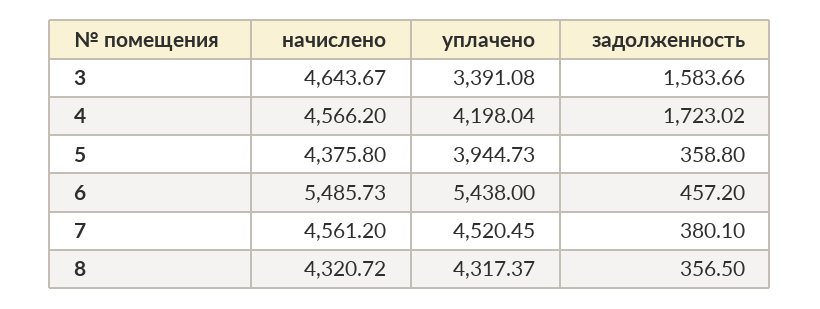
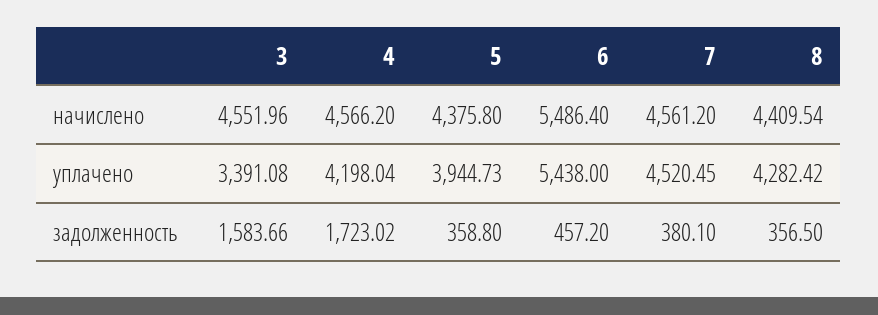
начислено, 3: 4643.67 -> 4551.96
начислено, 6: 5485.73 -> 5486.4
начислено, 8: 4320.72 -> 4409.54
уплачено, 8: 4317.37 -> 4282.42

